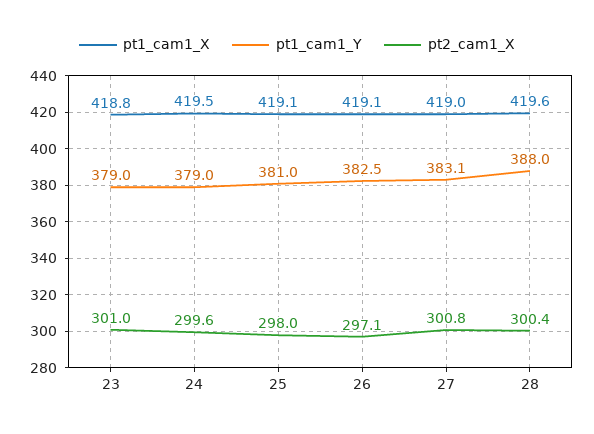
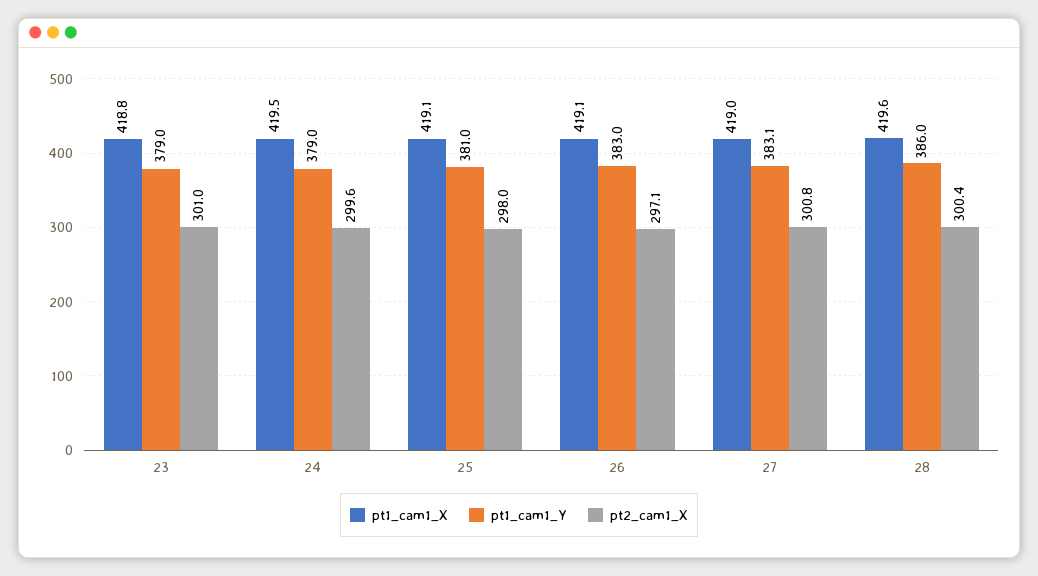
pt1_cam1_Y, 26: 382.5 -> 383
pt1_cam1_Y, 28: 388 -> 386

